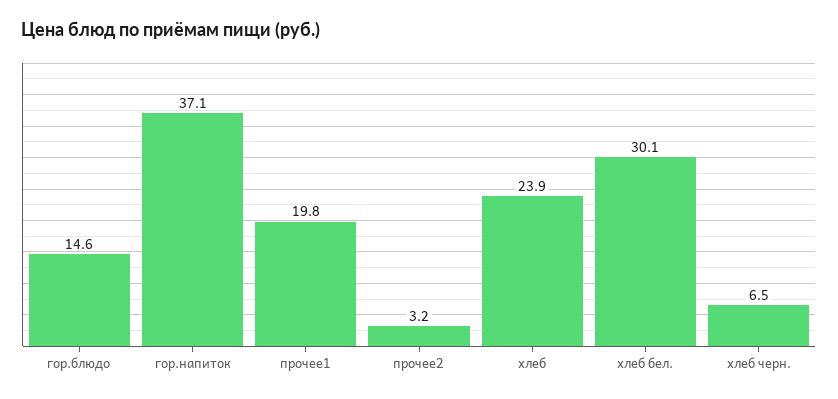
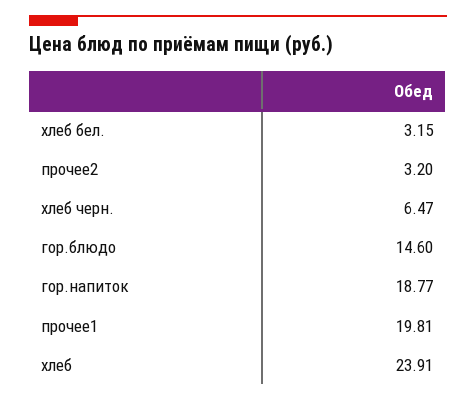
гор.напиток: 37.1 -> 18.77
хлеб бел.: 30.1 -> 3.15

